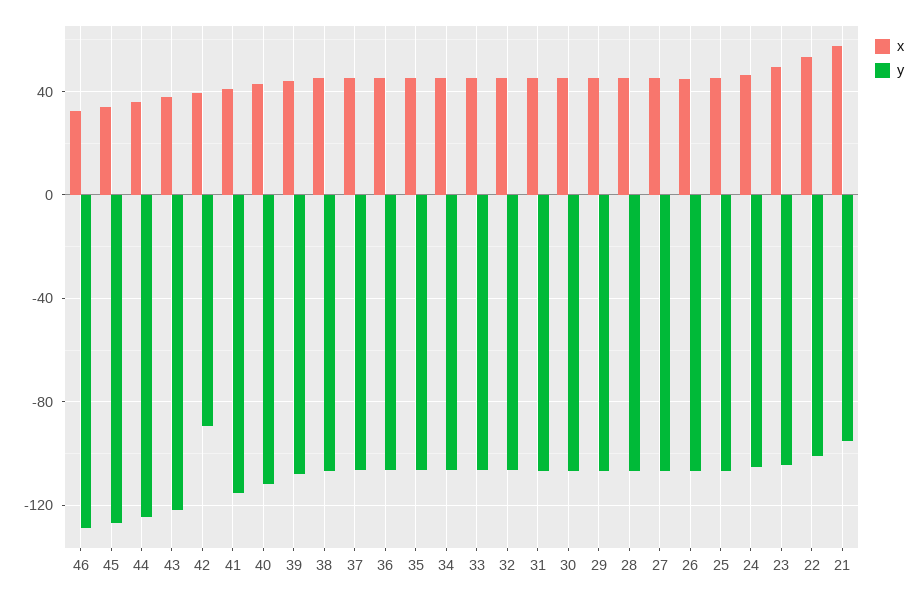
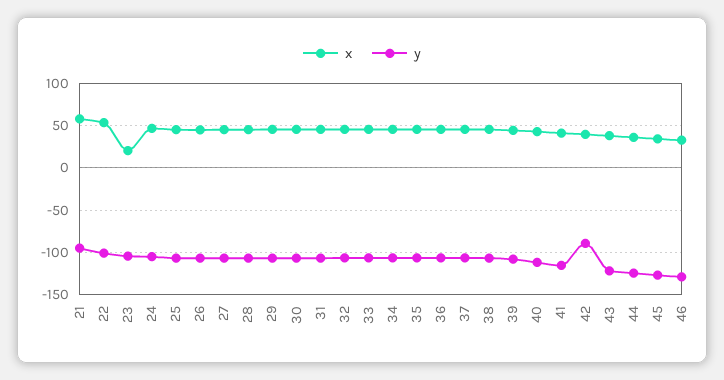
x, 23: 50 -> 20

